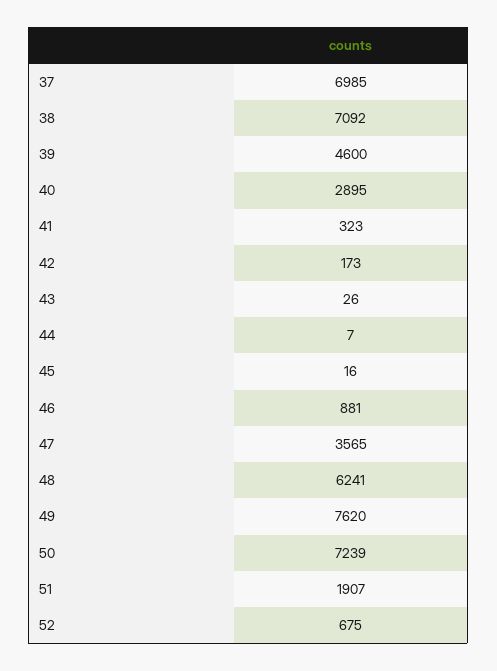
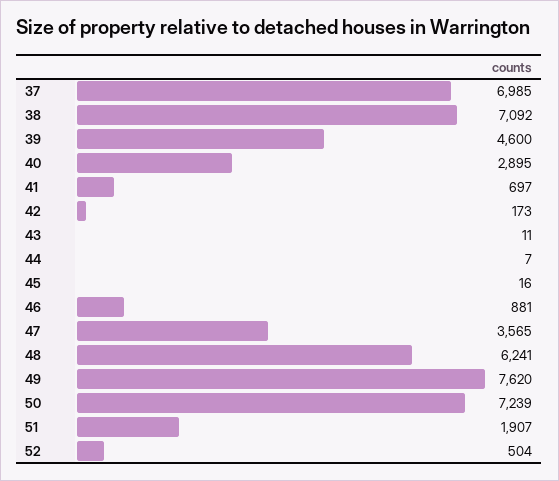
41: 323 -> 697
43: 26 -> 11
52: 675 -> 504

